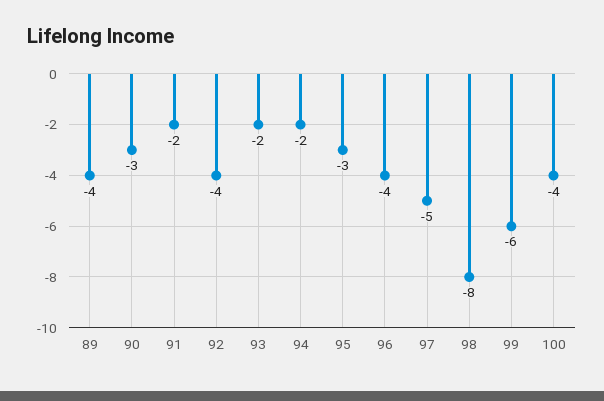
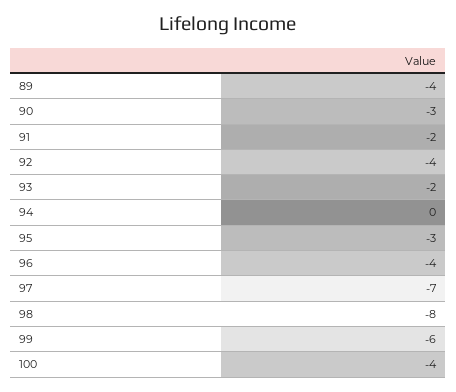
94: -2 -> 0
97: -5 -> -7

